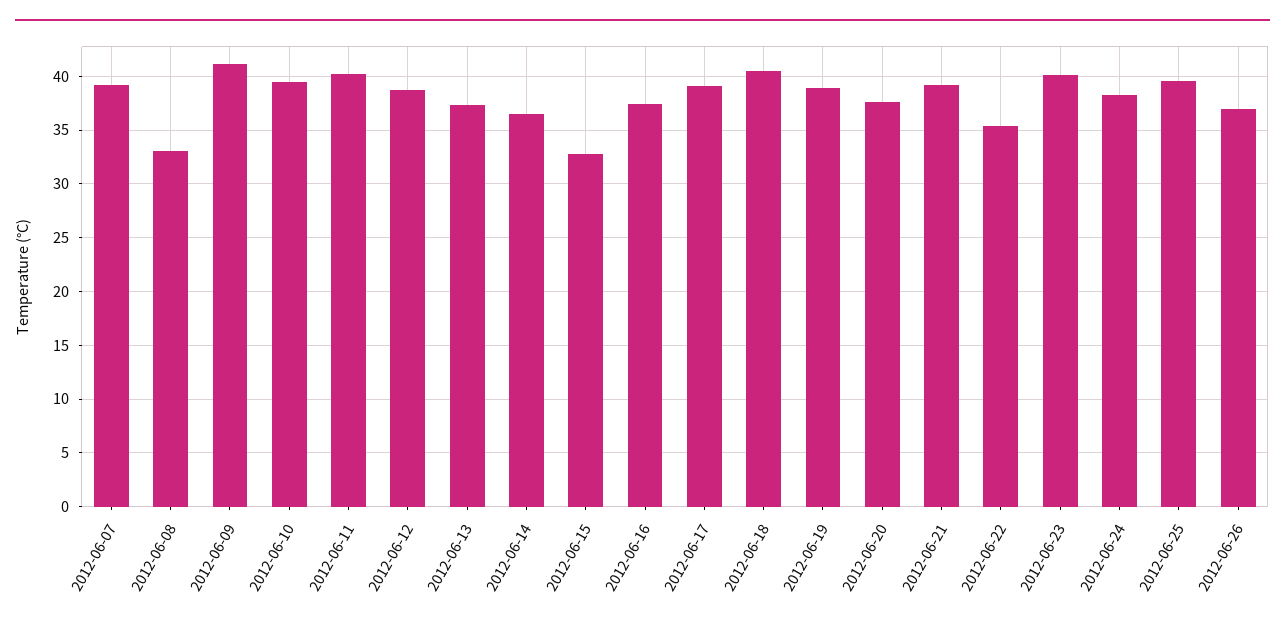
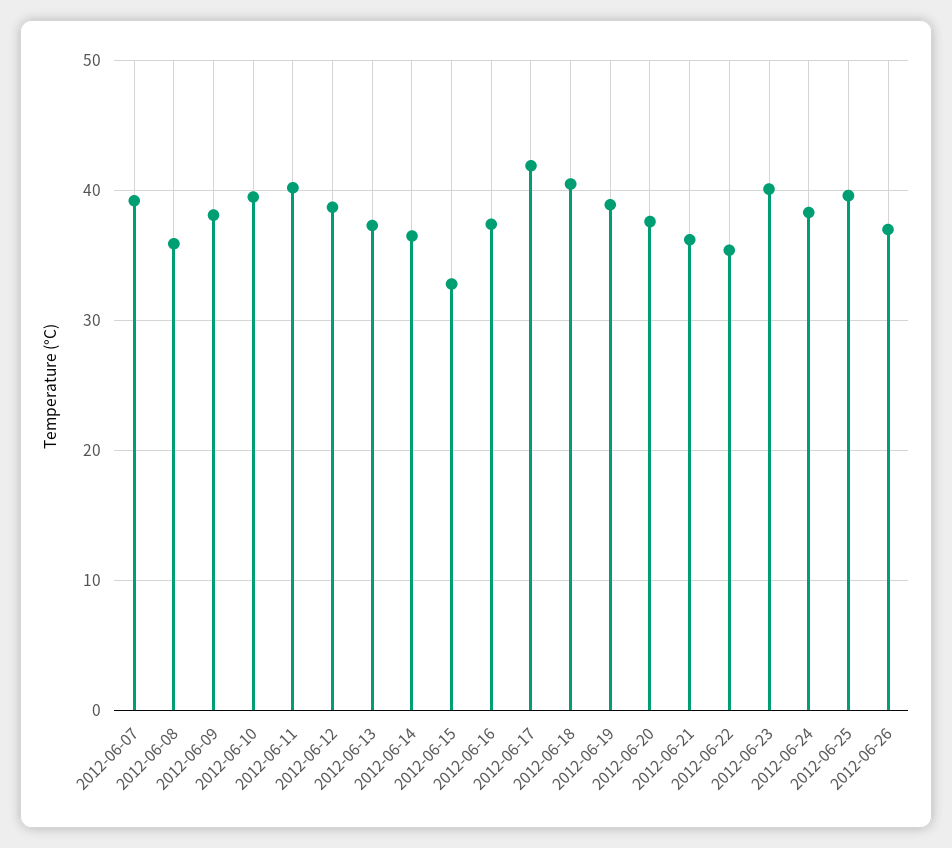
2012-06-08: 33 -> 36
2012-06-09: 41 -> 38
2012-06-17: 39 -> 42
2012-06-21: 39 -> 36

